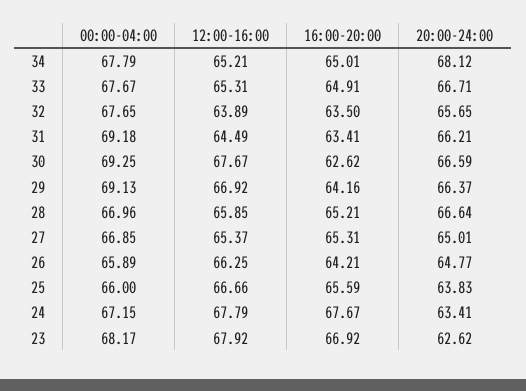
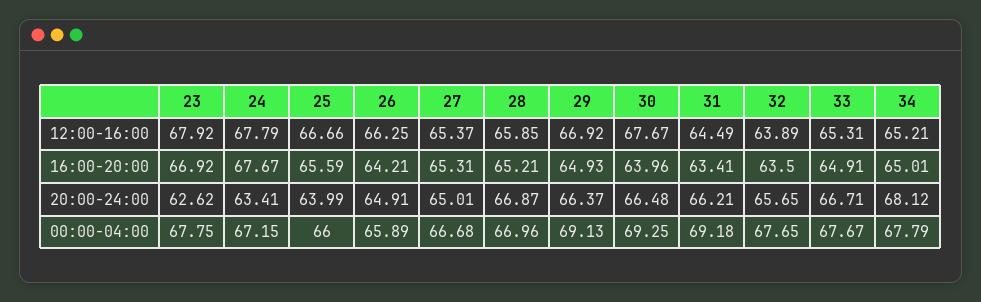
16:00-20:00, 30: 62.62 -> 63.96
20:00-24:00, 30: 66.59 -> 66.48
16:00-20:00, 29: 64.16 -> 64.93
20:00-24:00, 28: 66.64 -> 66.87
00:00-04:00, 27: 66.85 -> 66.68
20:00-24:00, 26: 64.77 -> 64.91
20:00-24:00, 25: 63.83 -> 63.99
00:00-04:00, 23: 68.17 -> 67.75

